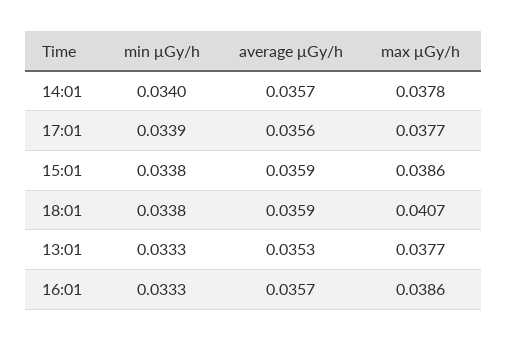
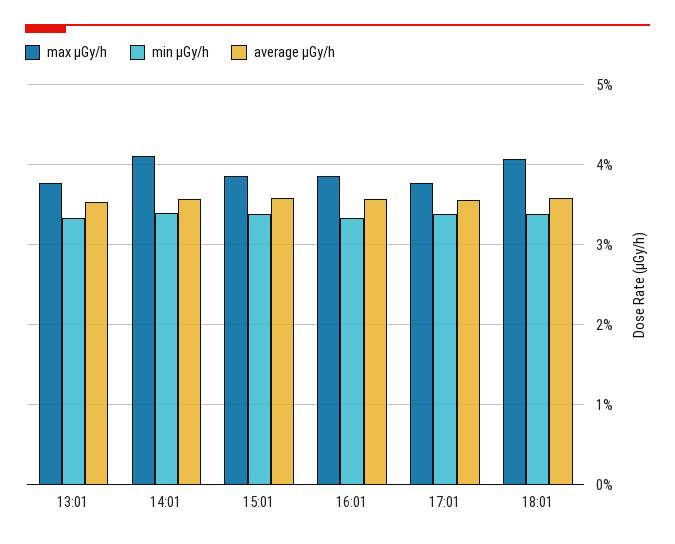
max μGy/h, 14:01: 0.0378 -> 0.041

